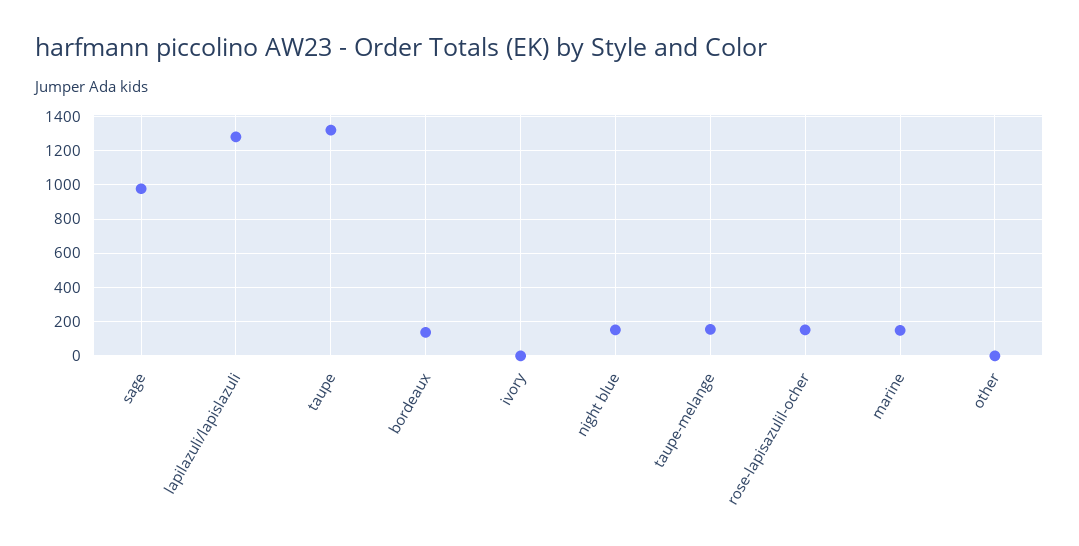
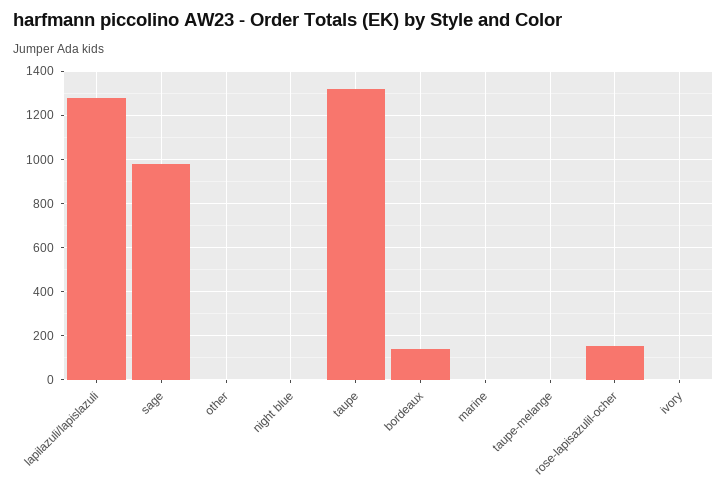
night blue: 150 -> 0
taupe-melange: 150 -> 0
marine: 150 -> 0

